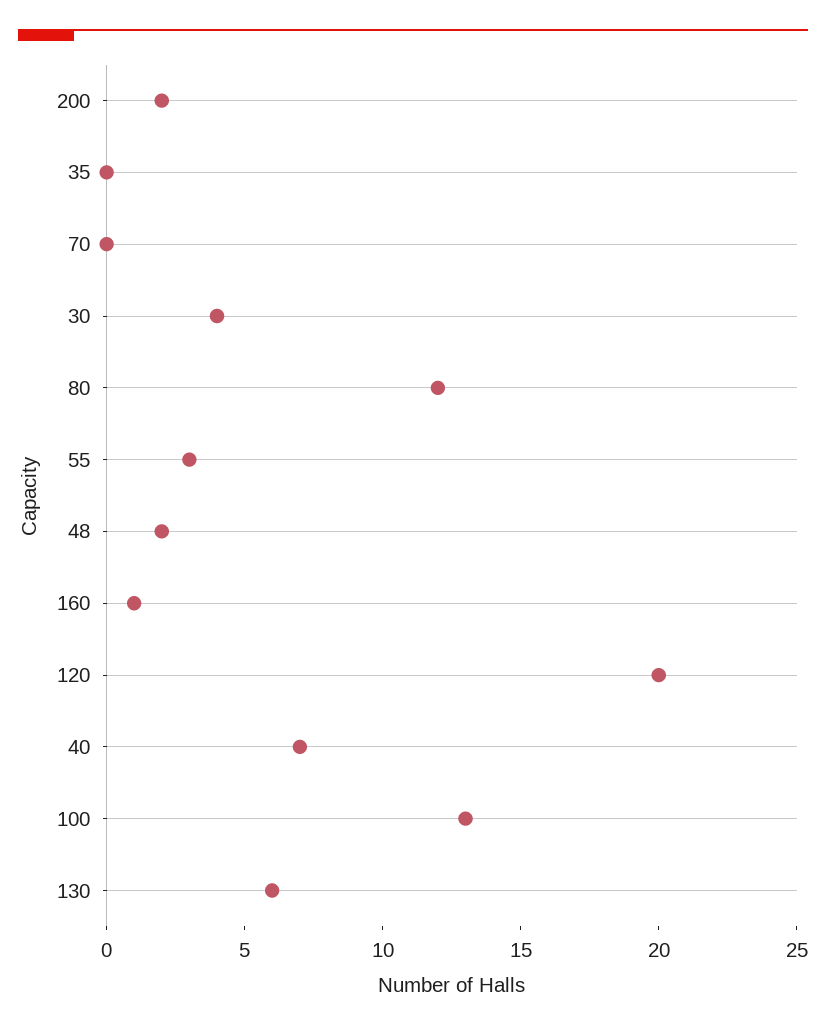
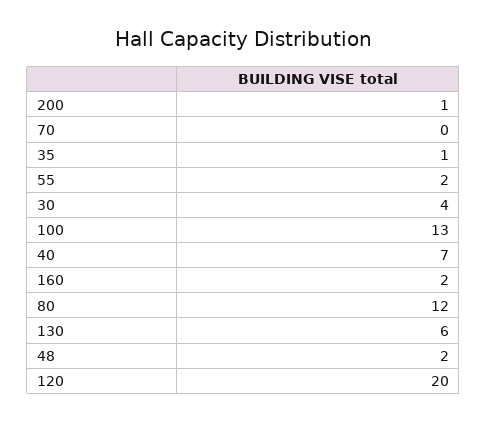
200: 2 -> 1
35: 0 -> 1
55: 3 -> 2
160: 1 -> 2

